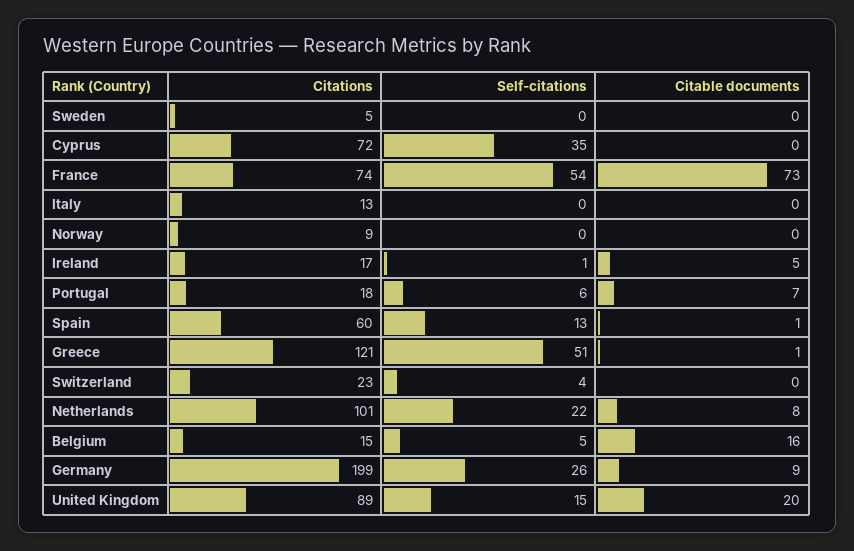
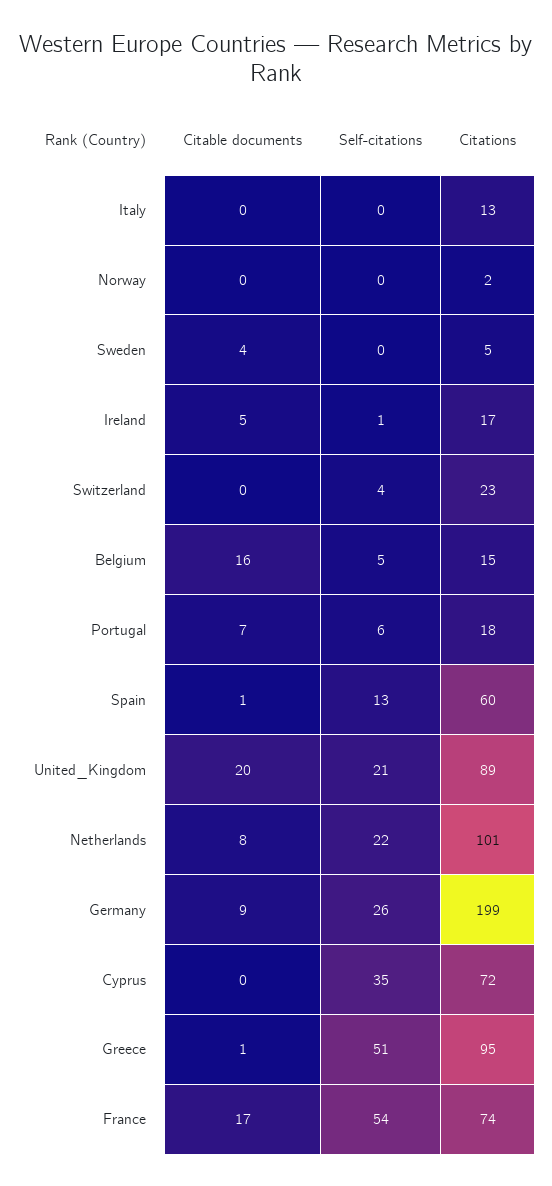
Citable documents, Sweden: 0 -> 4
Citable documents, France: 73 -> 17
Citations, Norway: 9 -> 2
Citations, Greece: 121 -> 95
Self-citations, United Kingdom: 15 -> 21

